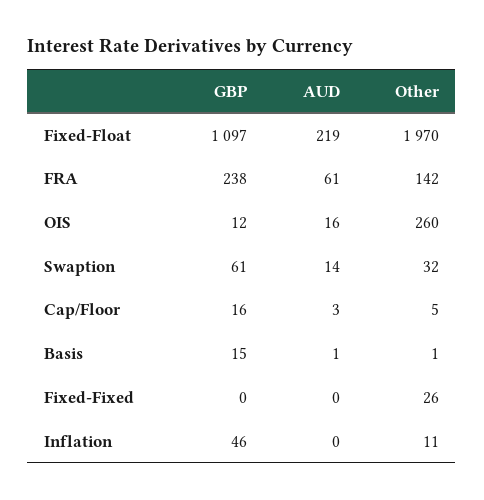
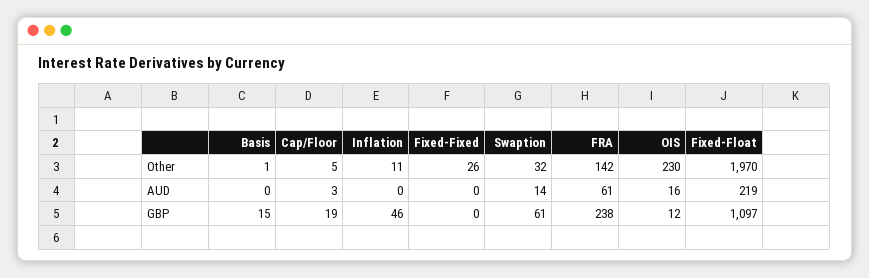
Other, OIS: 260 -> 230
GBP, Cap/Floor: 16 -> 19
AUD, Basis: 1 -> 0

